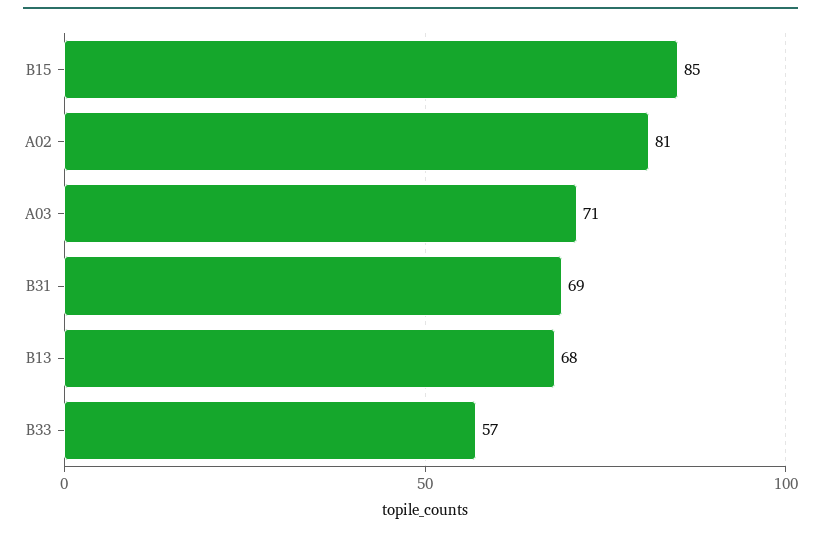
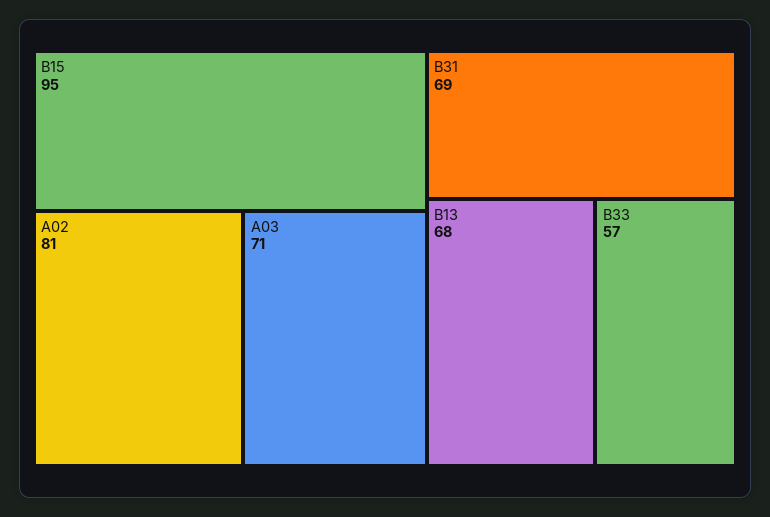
B15: 85 -> 95

